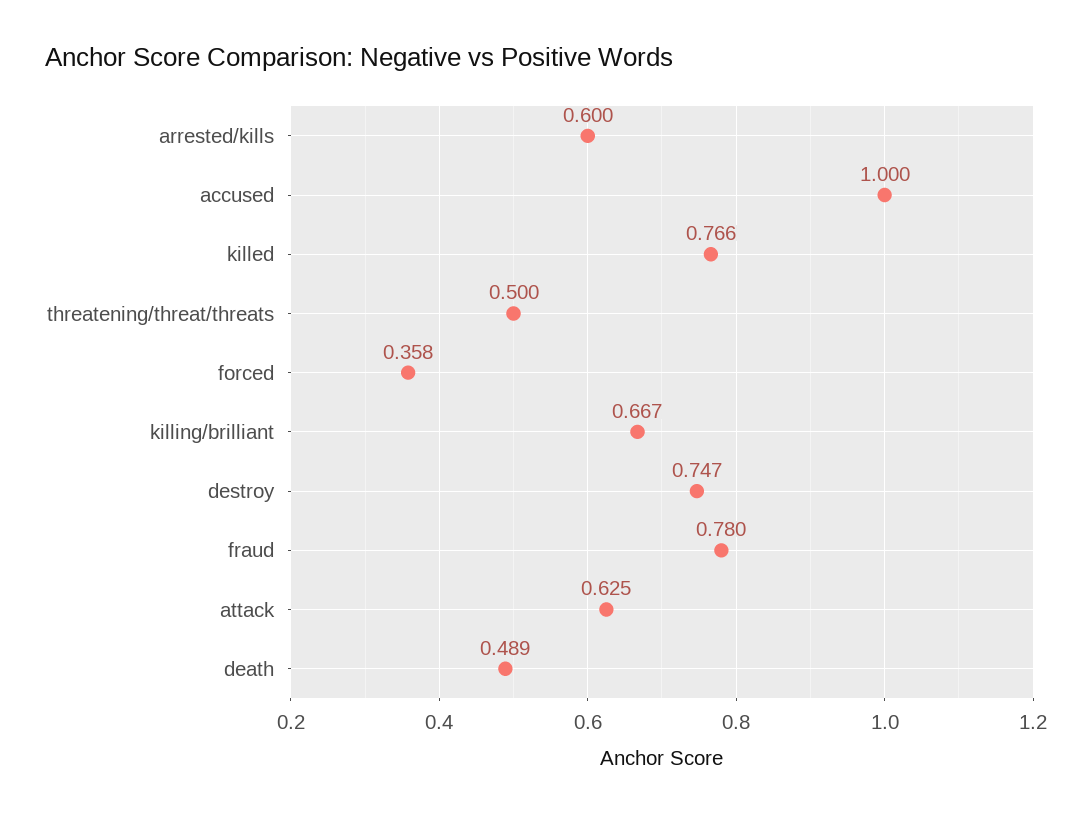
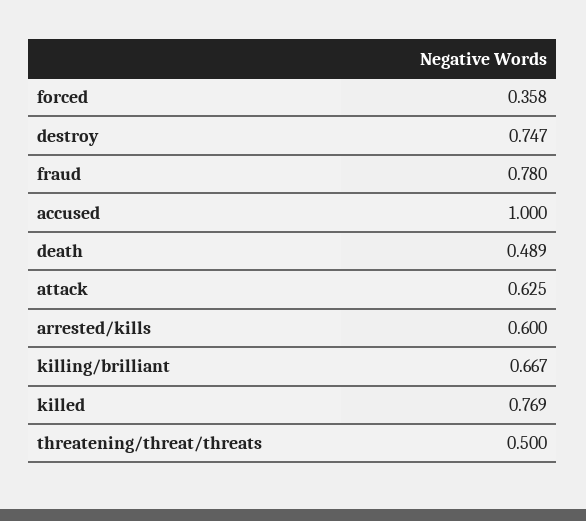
killed: 0.766 -> 0.769

